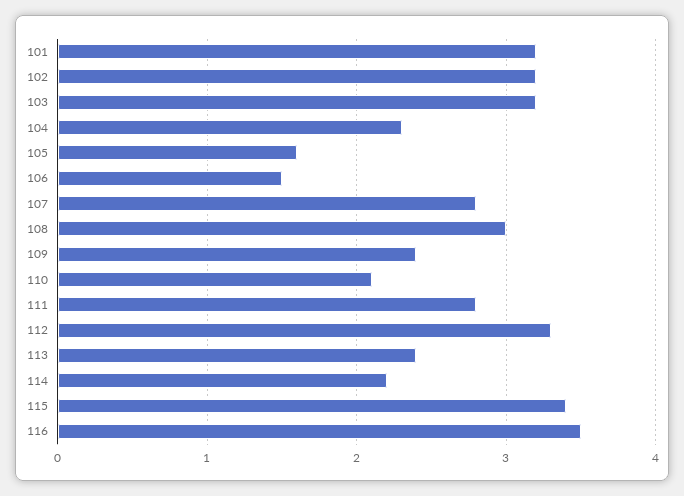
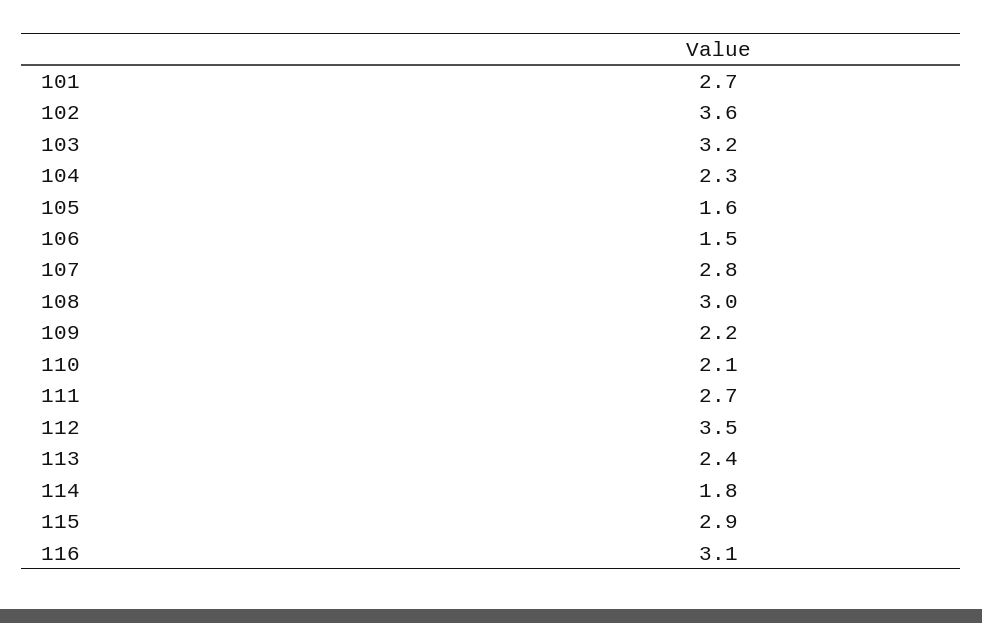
101: 3.2 -> 2.7
102: 3.2 -> 3.6
109: 2.4 -> 2.2
111: 2.8 -> 2.7
112: 3.3 -> 3.5
114: 2.2 -> 1.8
115: 3.4 -> 2.9
116: 3.5 -> 3.1

